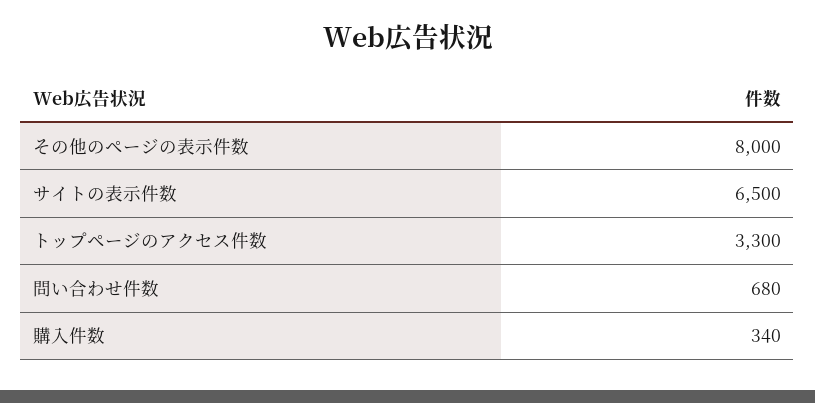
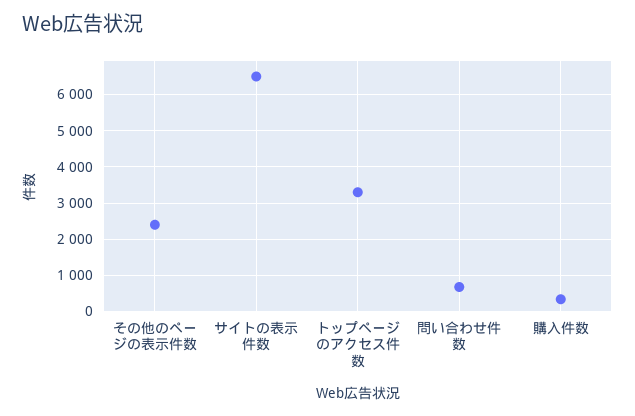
その他のページの表示件数: 8000 -> 2400

